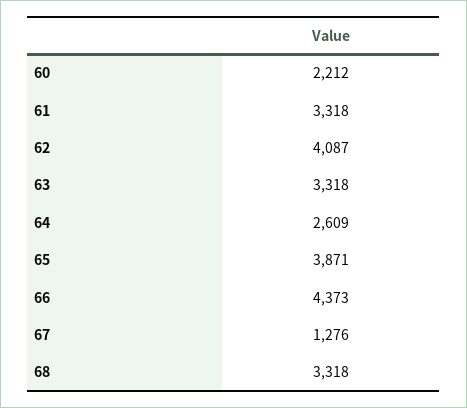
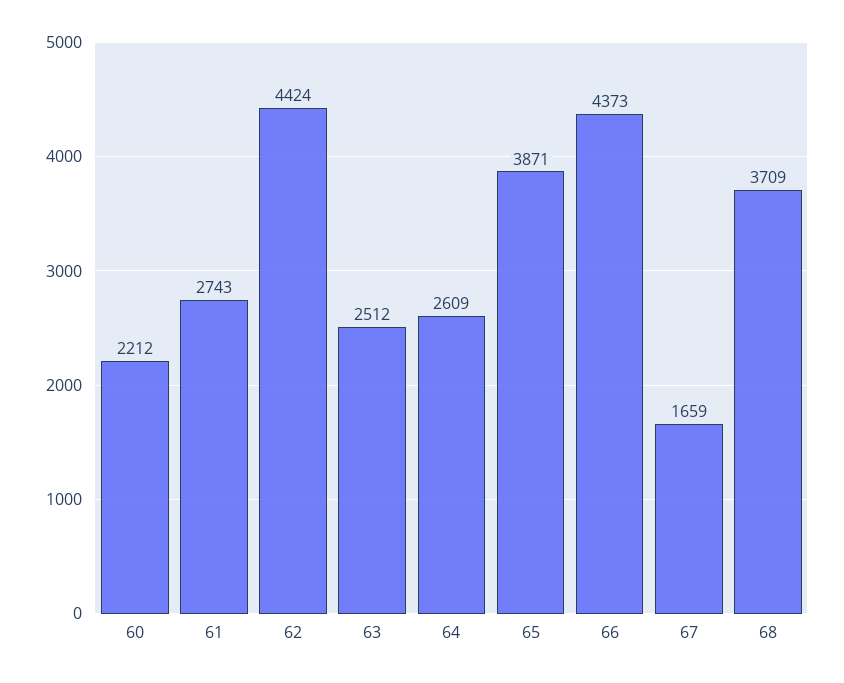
61: 3318 -> 2743
62: 4087 -> 4424
63: 3318 -> 2512
67: 1276 -> 1659
68: 3318 -> 3709

